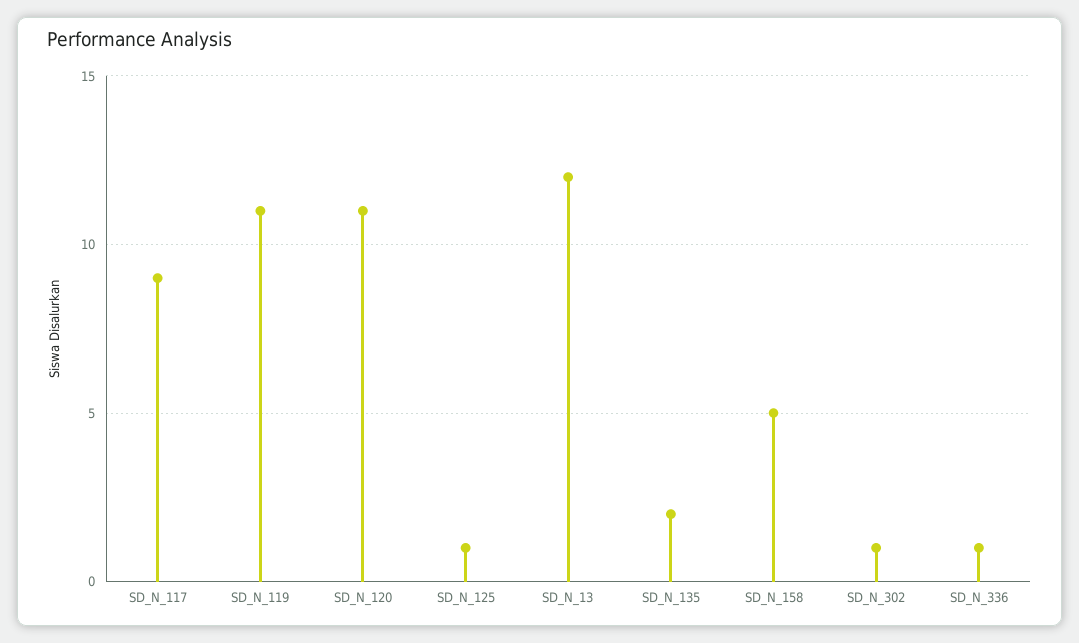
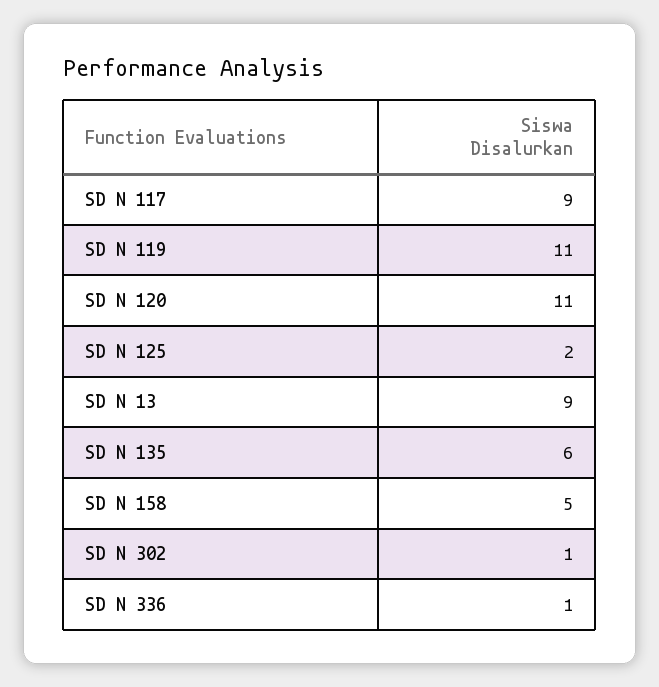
SD_N_125: 1 -> 2
SD_N_13: 12 -> 9
SD_N_135: 2 -> 6

